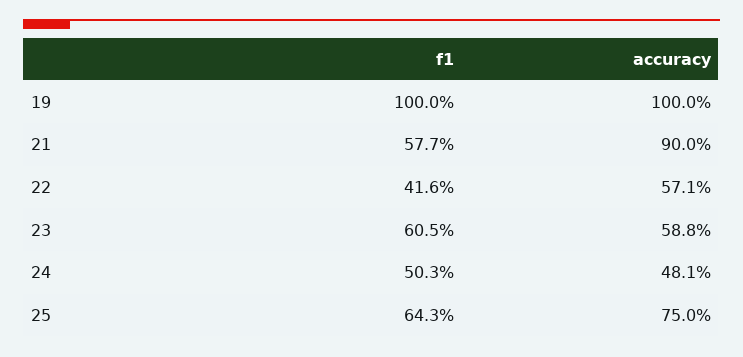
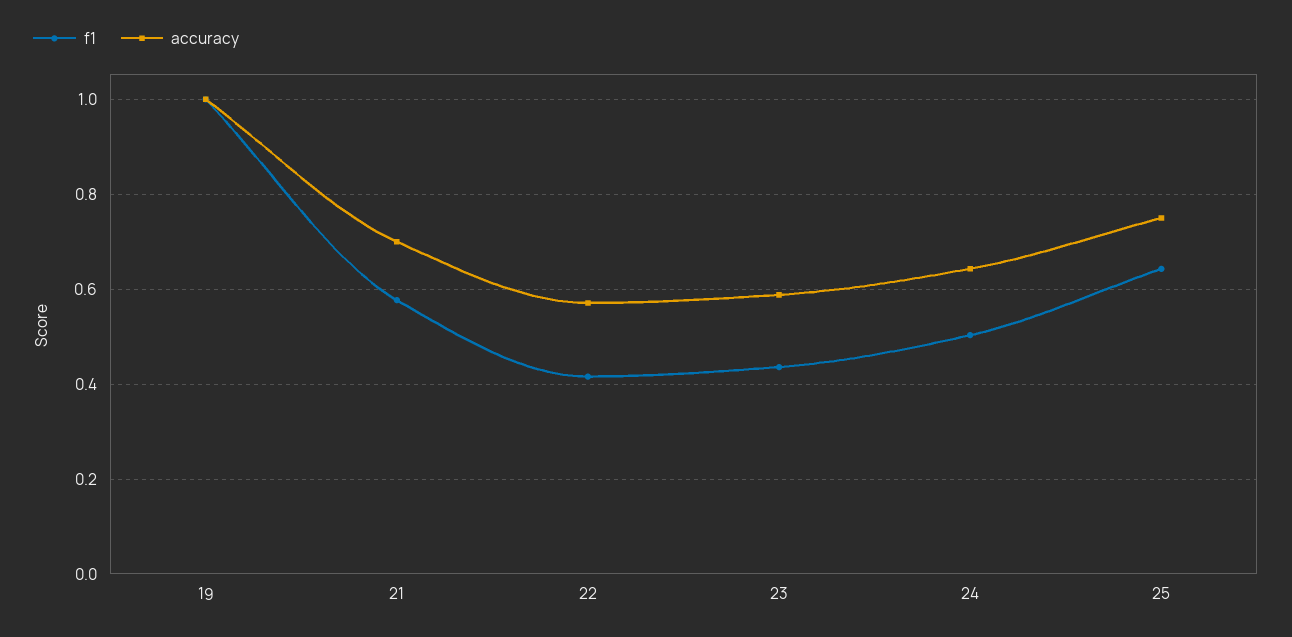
accuracy, 21: 0.9 -> 0.7
f1, 23: 0.605 -> 0.44
accuracy, 24: 0.481 -> 0.64

